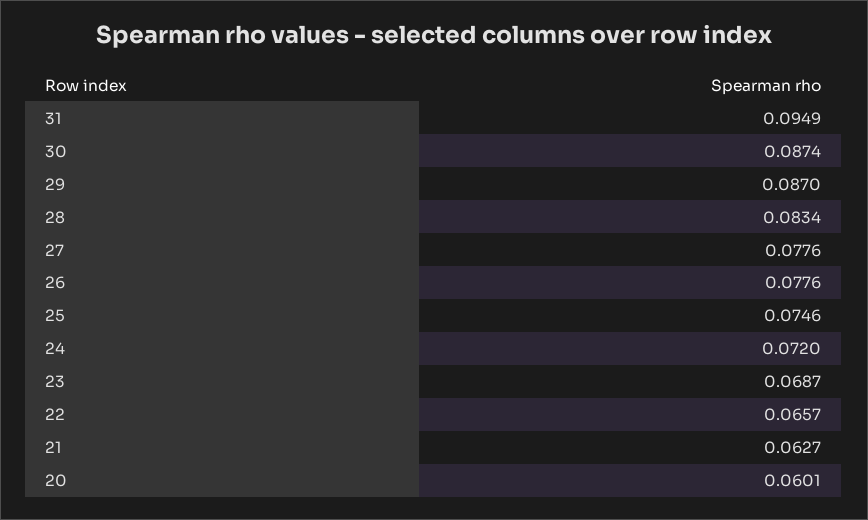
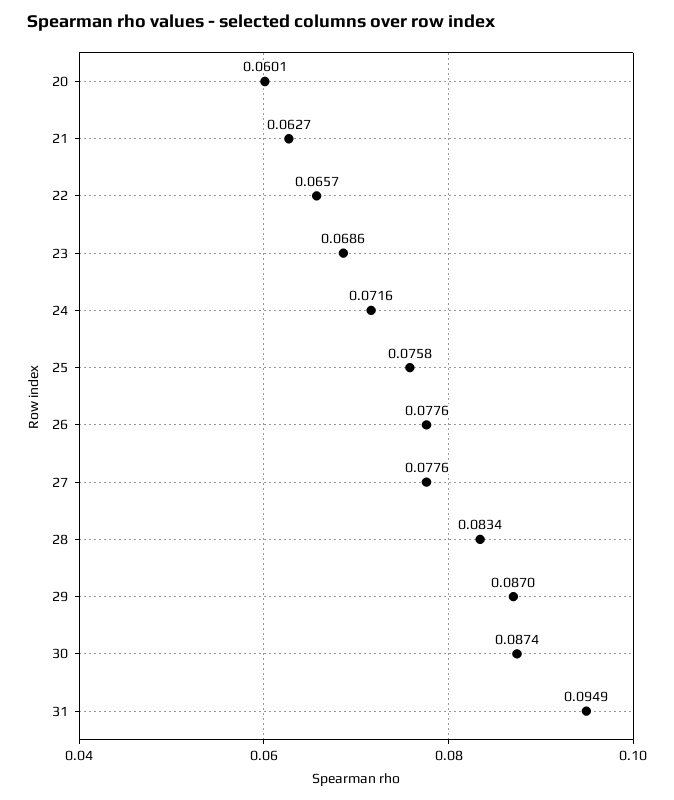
25: 0.0746 -> 0.0758
24: 0.072 -> 0.0716
23: 0.0687 -> 0.0686

